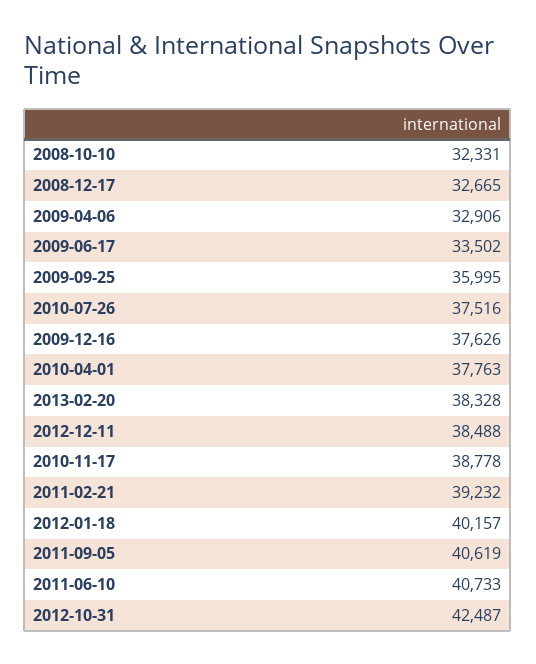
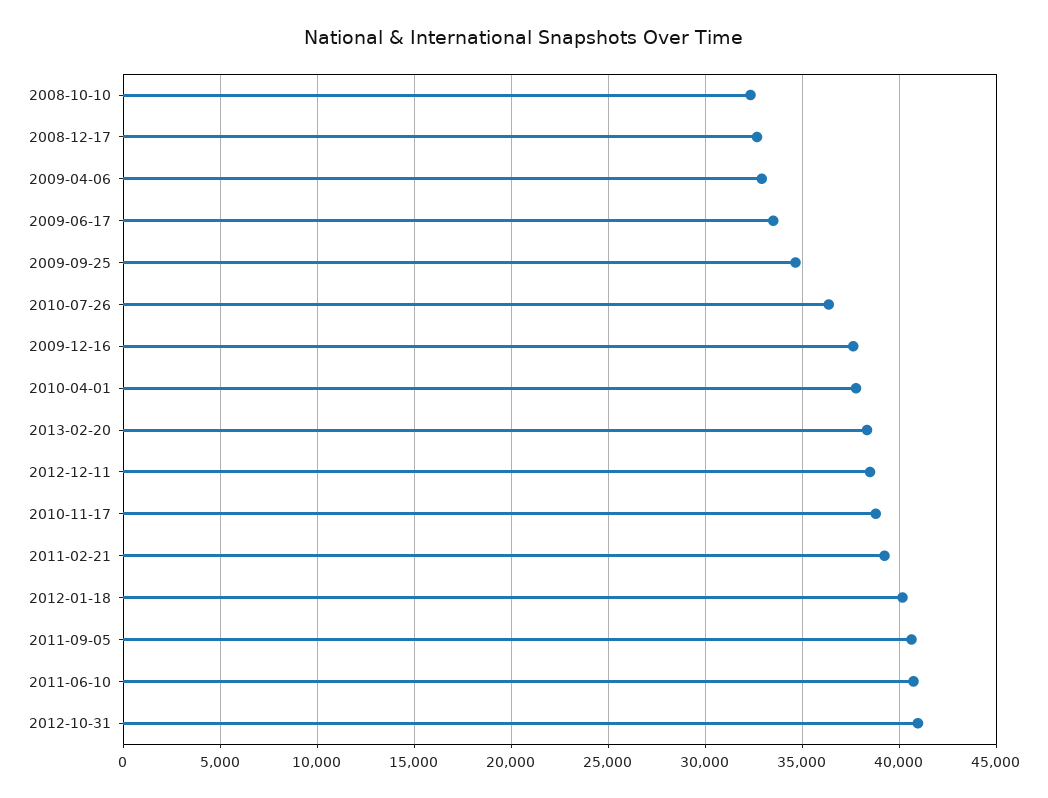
2009-09-25: 35995 -> 34500
2010-07-26: 37516 -> 36500
2012-10-31: 42487 -> 41000

